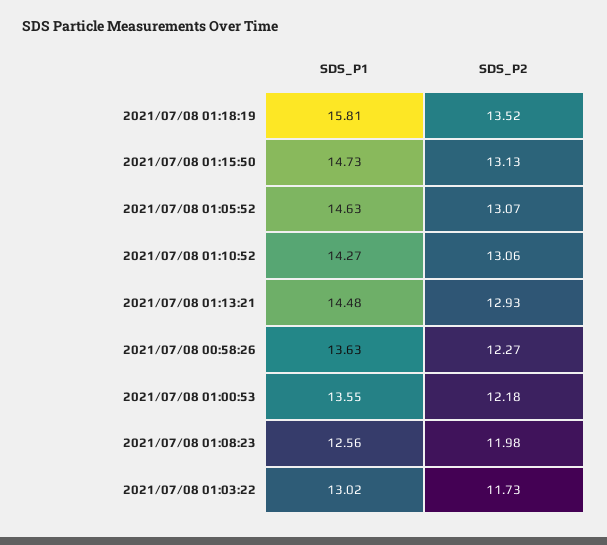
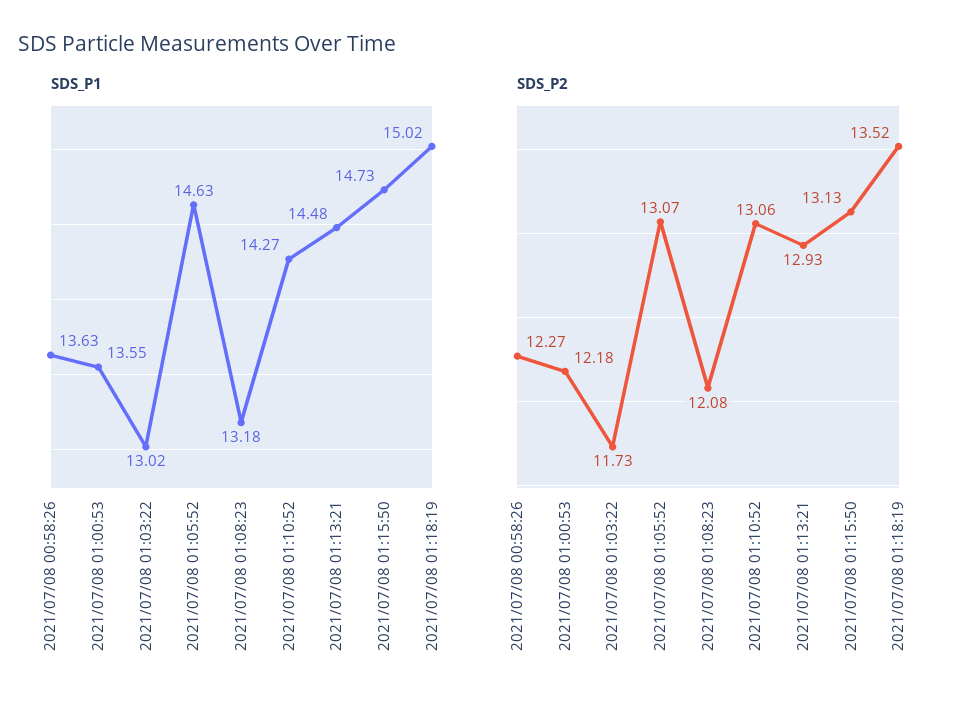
SDS_P1, 2021/07/08 01:18:19: 15.81 -> 15.02
SDS_P1, 2021/07/08 01:08:23: 12.56 -> 13.18
SDS_P2, 2021/07/08 01:08:23: 11.98 -> 12.08

